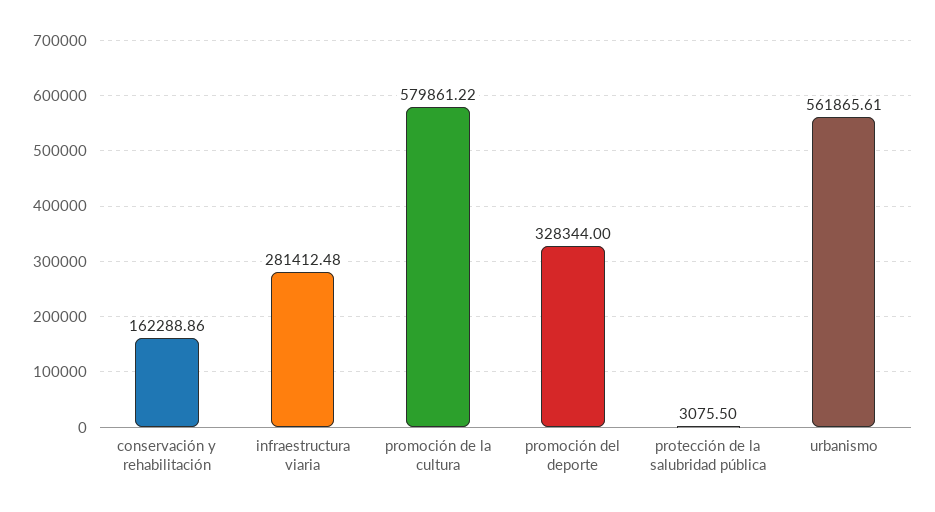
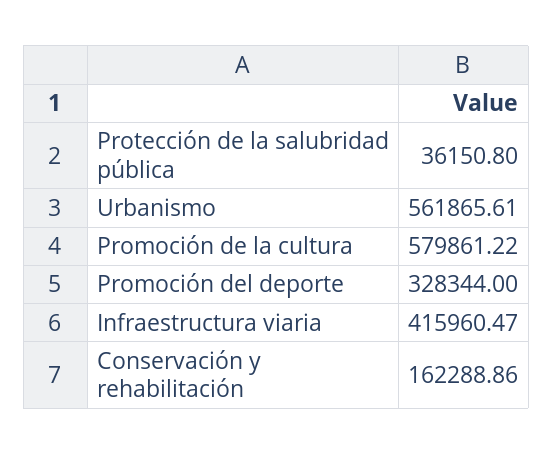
infraestructura viaria: 281412.48 -> 415960.47
protección de la salubridad pública: 3075.5 -> 36150.8

